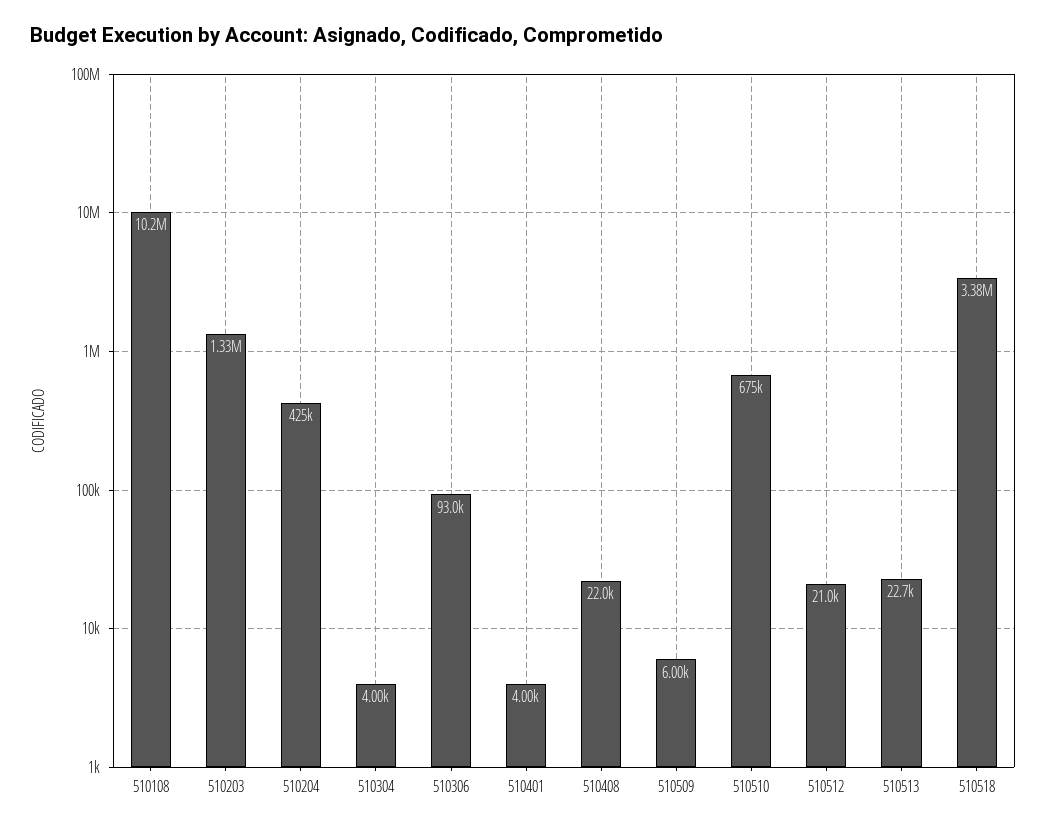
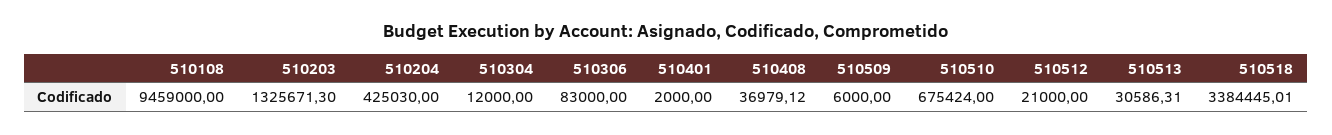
510108: 10200000 -> 9459000
510304: 4000 -> 12000
510306: 93000 -> 83000
510401: 4000 -> 2000
510408: 22000 -> 36979.12
510513: 22700 -> 30586.31

